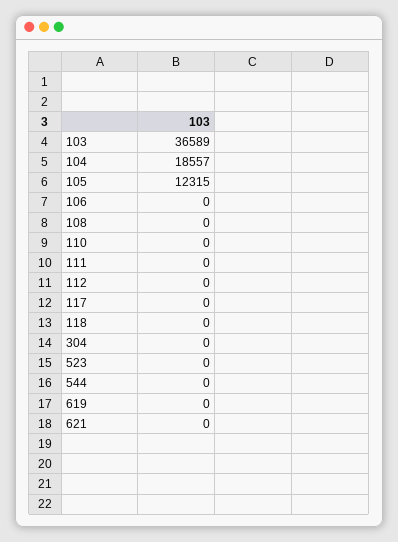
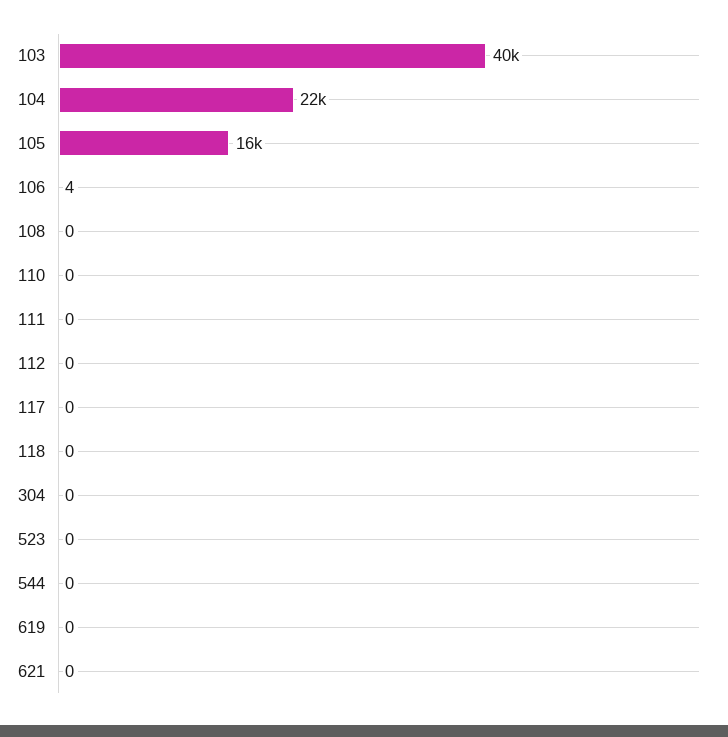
103: 36589 -> 40000
104: 18557 -> 22000
105: 12315 -> 16000
106: 0 -> 4

